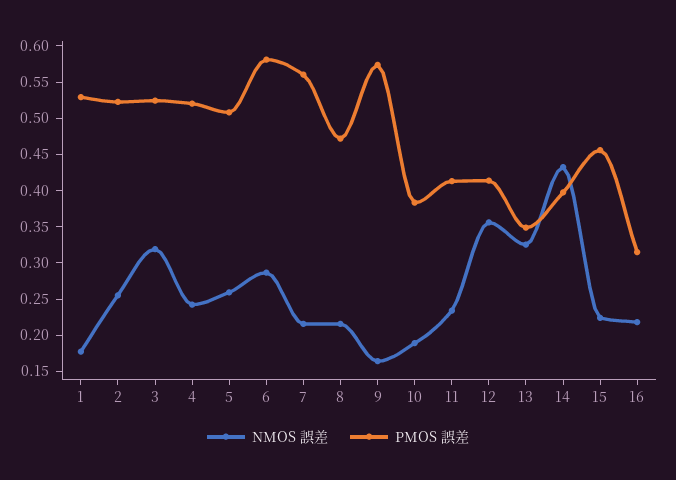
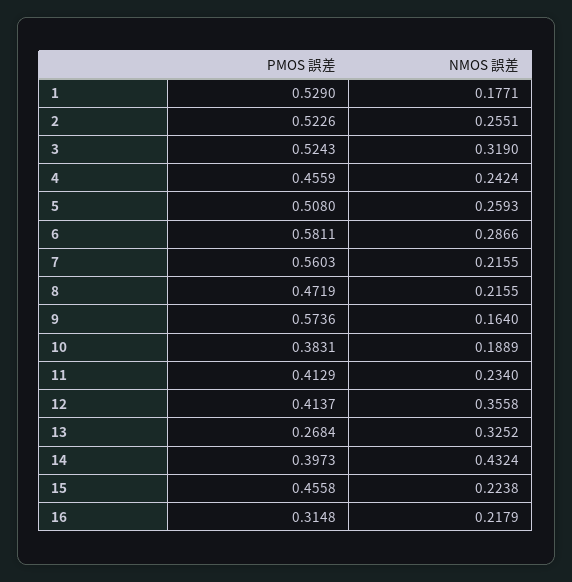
PMOS 誤差, 4: 0.525 -> 0.4559
PMOS 誤差, 13: 0.35 -> 0.2684

